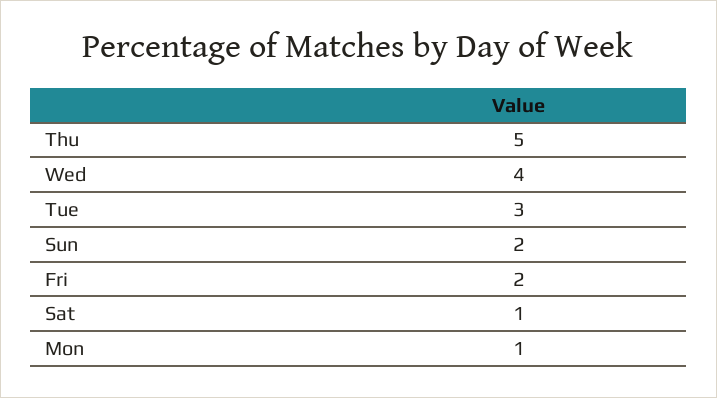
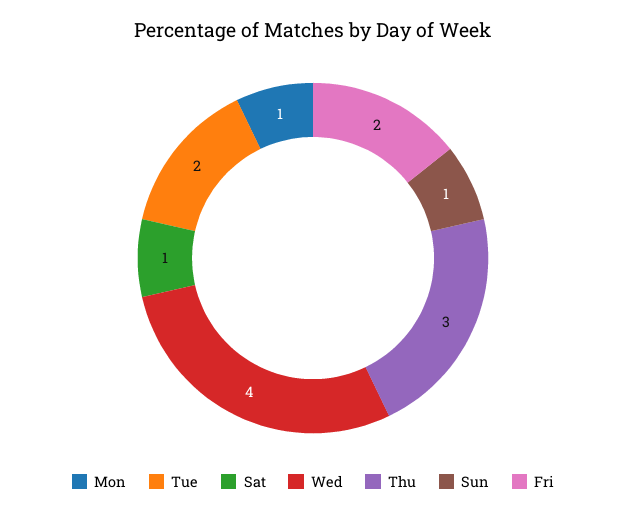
Thu: 5 -> 3
Tue: 3 -> 2
Sun: 2 -> 1

